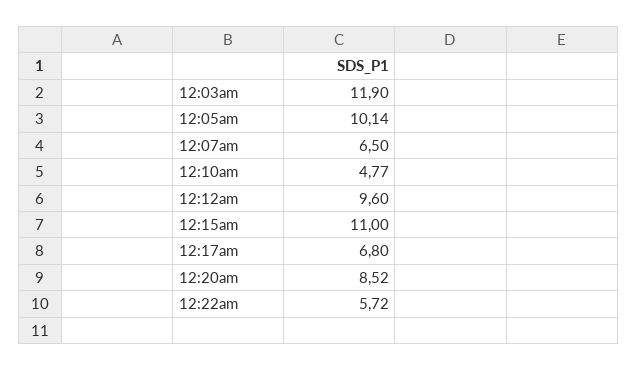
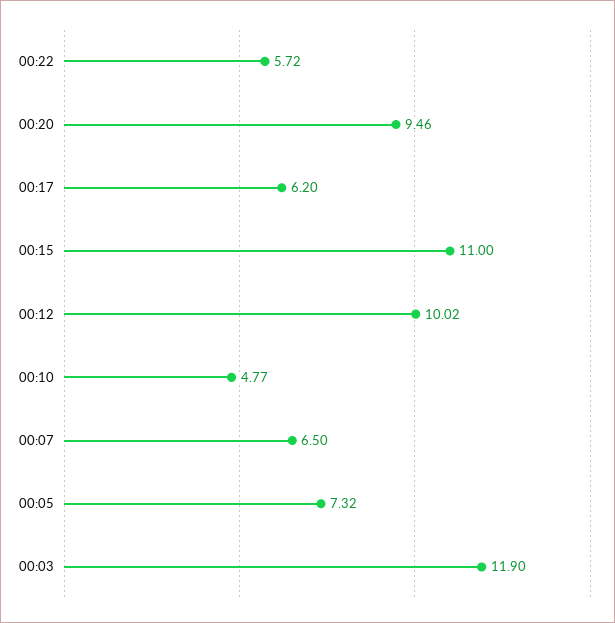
12:05am: 10.14 -> 7.32
12:12am: 9.6 -> 10.02
12:17am: 6.8 -> 6.2
12:20am: 8.52 -> 9.46

